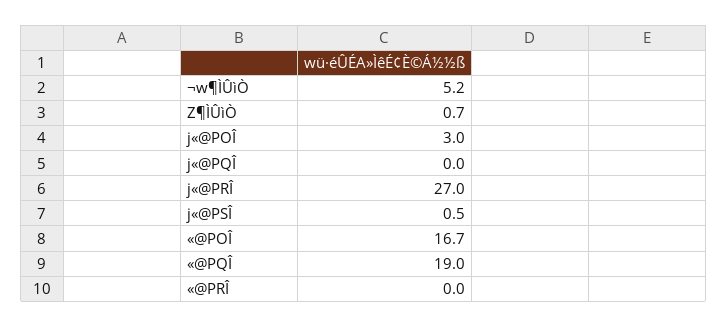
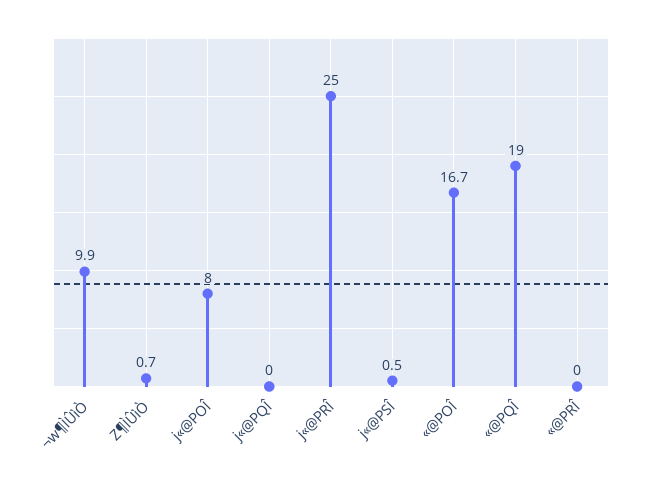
¬w¶ÌÛìÒ: 5.2 -> 9.9
j«@POÎ: 3 -> 8
j«@PRÎ: 27 -> 25

